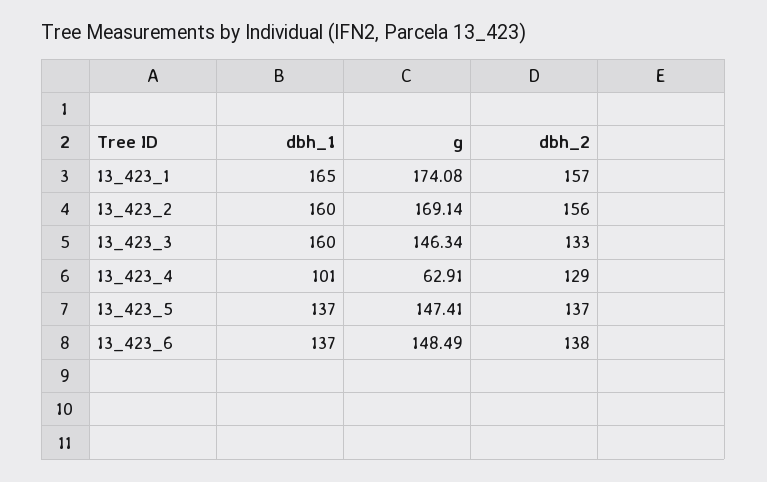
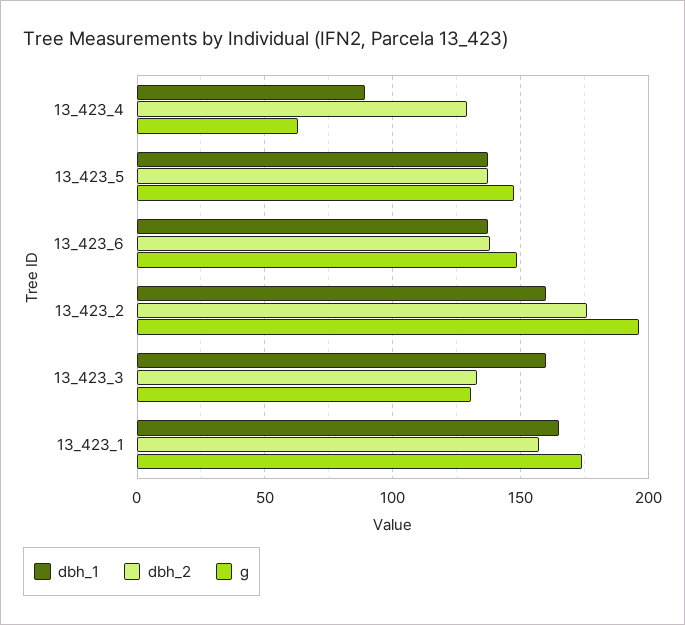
g, 13_423_2: 169.14 -> 195
dbh_2, 13_423_2: 156 -> 175
g, 13_423_3: 146.34 -> 130
dbh_1, 13_423_4: 101 -> 90

